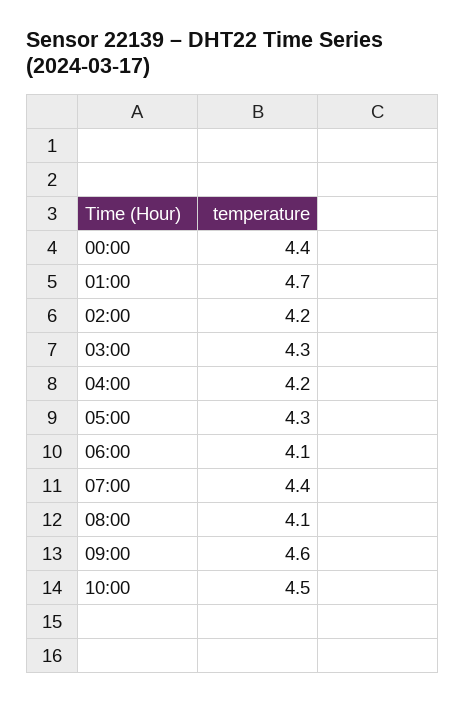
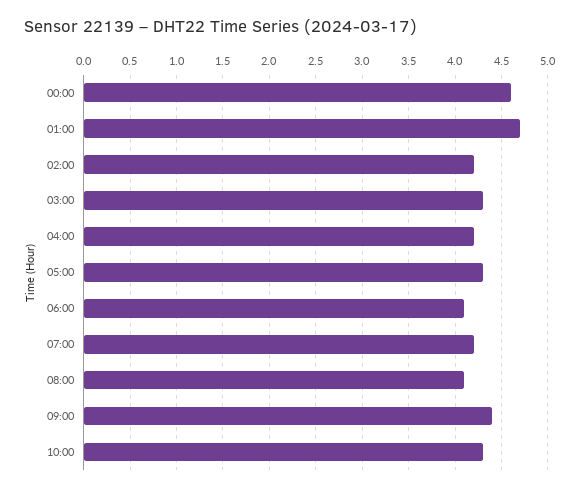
00:00: 4.4 -> 4.6
07:00: 4.4 -> 4.2
09:00: 4.6 -> 4.4
10:00: 4.5 -> 4.3

